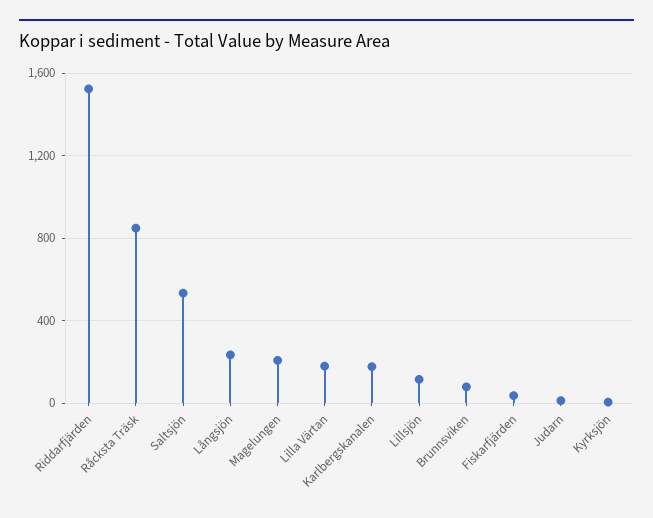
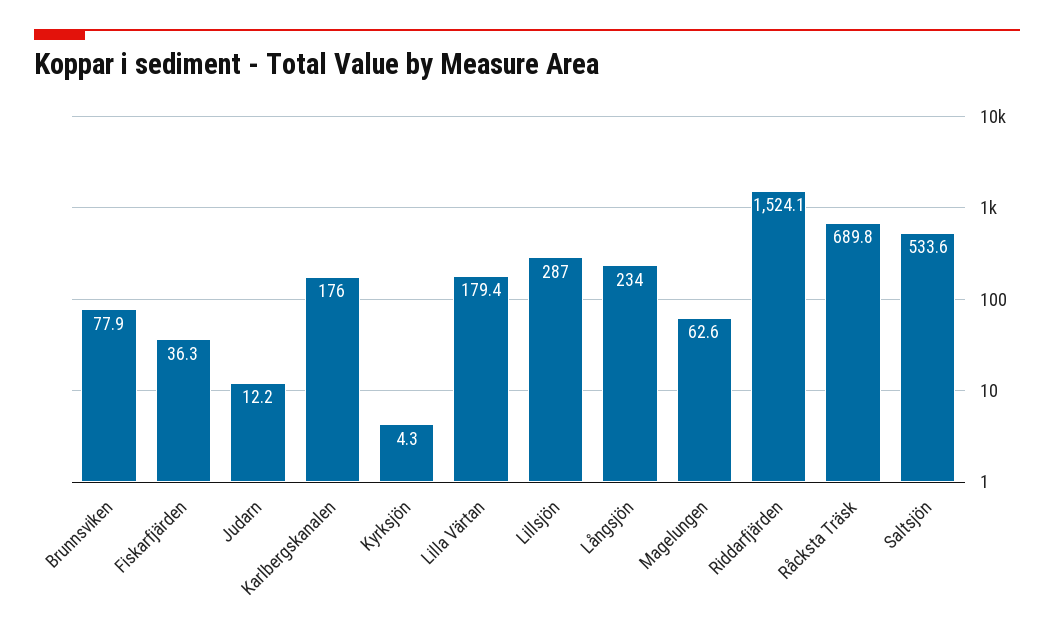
Råcksta Träsk: 850 -> 689.8
Magelungen: 200 -> 62.6
Lillsjön: 100 -> 287

